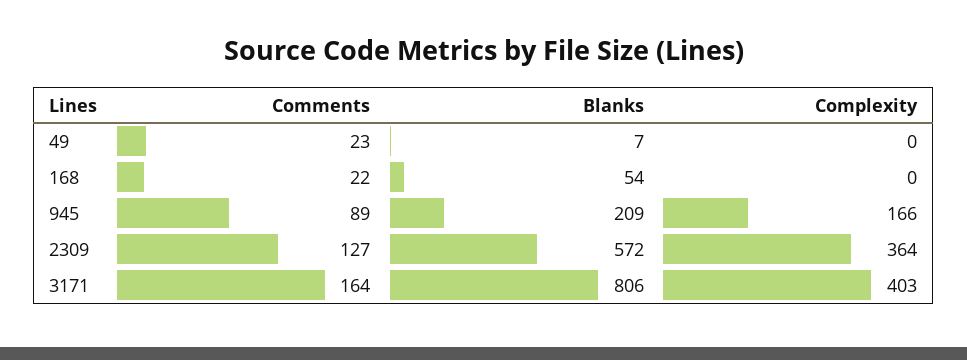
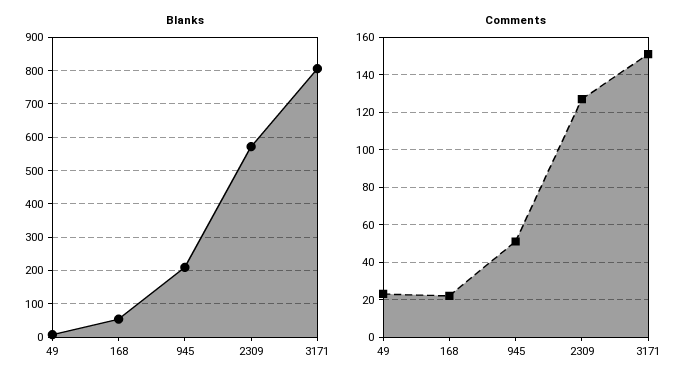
Complexity, 49: 0 -> none
Complexity, 168: 0 -> none
Comments, 945: 89 -> 50
Complexity, 945: 166 -> none
Complexity, 2309: 364 -> none
Comments, 3171: 164 -> 150
Complexity, 3171: 403 -> none

